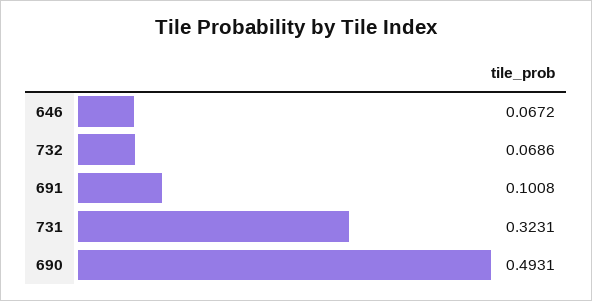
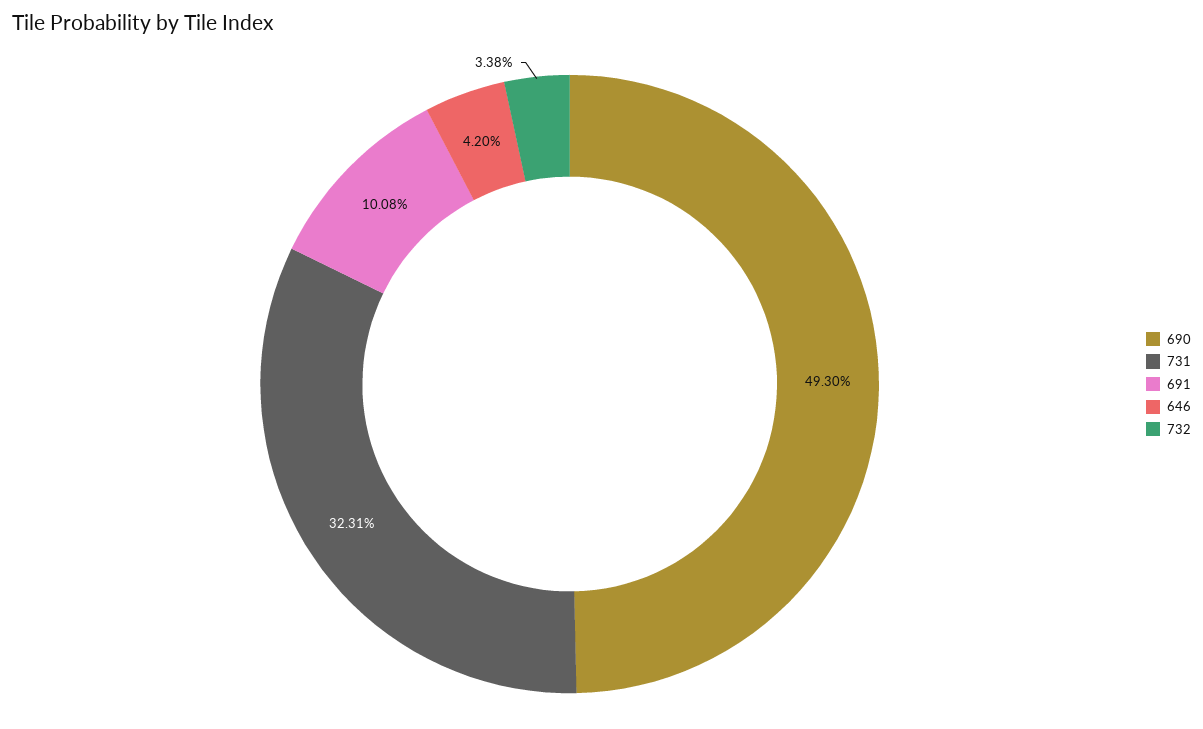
646: 0.0672 -> 0.042
732: 0.0686 -> 0.0338
690: 0.4931 -> 0.493

